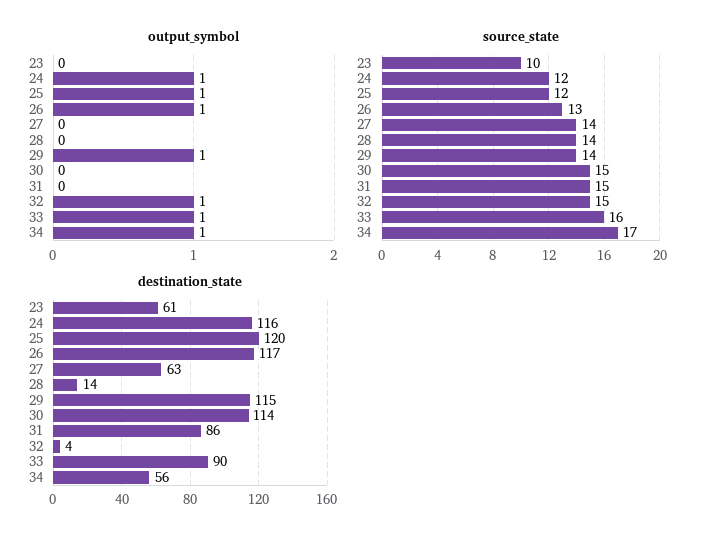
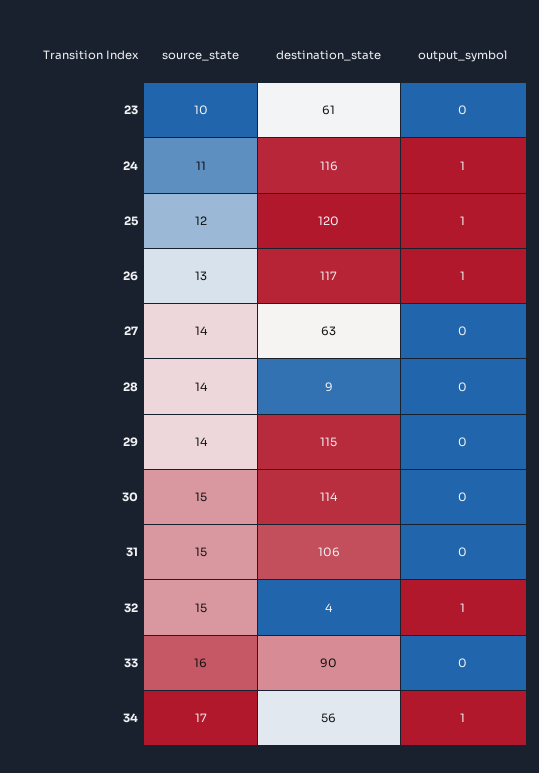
output_symbol, 29: 1 -> 0
output_symbol, 33: 1 -> 0
source_state, 24: 12 -> 11
destination_state, 28: 14 -> 9
destination_state, 31: 86 -> 106

